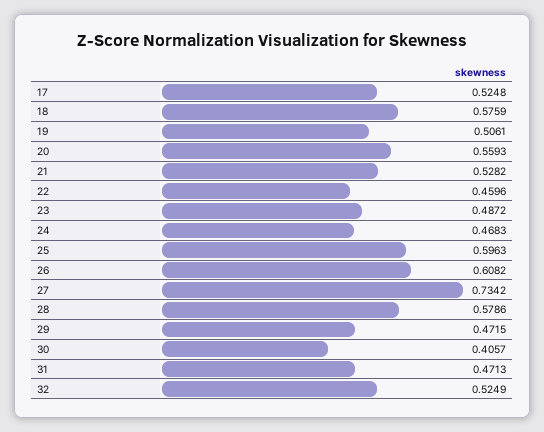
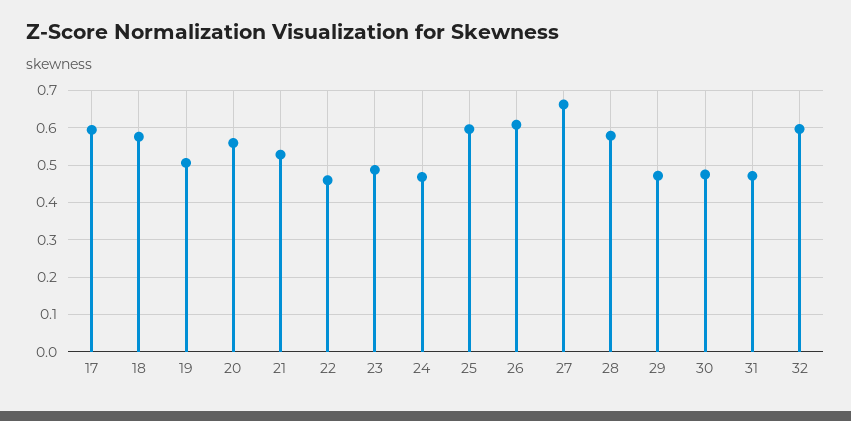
17: 0.5248 -> 0.6
27: 0.7342 -> 0.66
30: 0.4057 -> 0.48
32: 0.5249 -> 0.6

